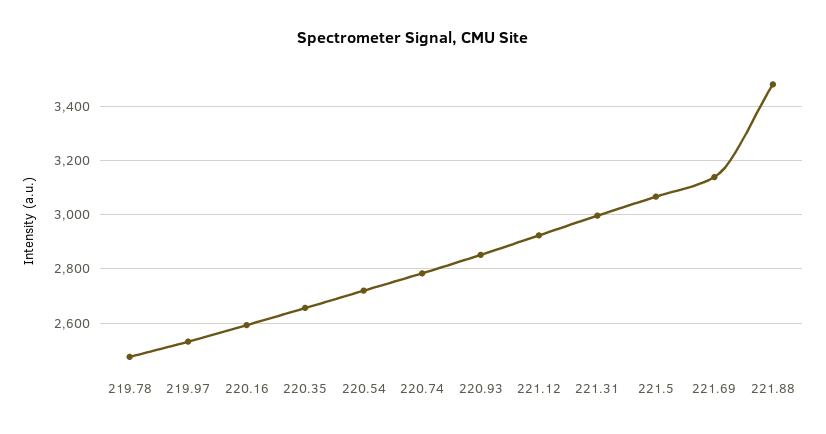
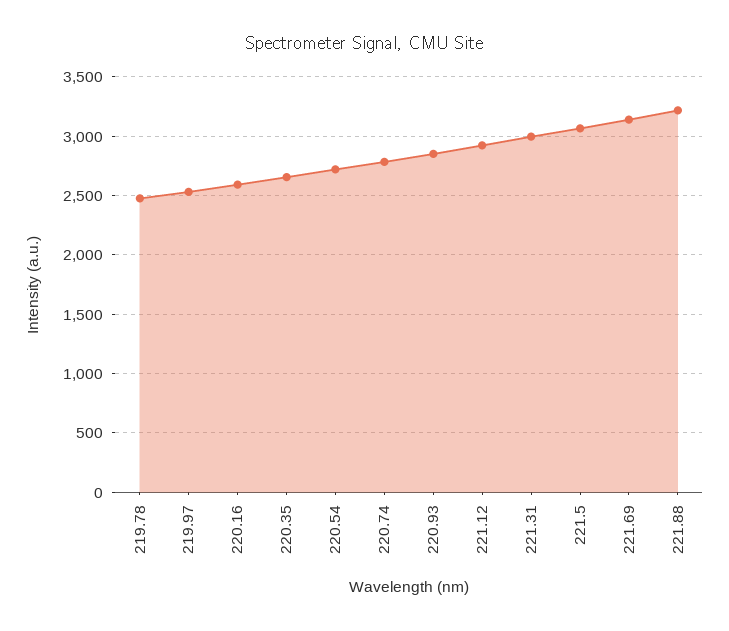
221.88: 3475 -> 3200

